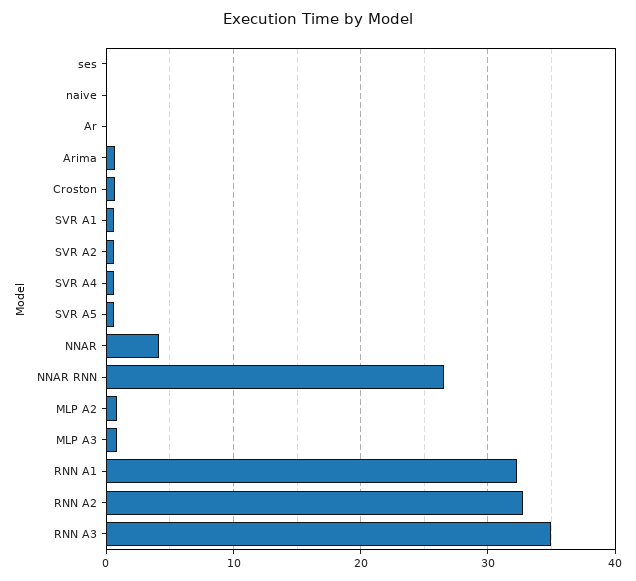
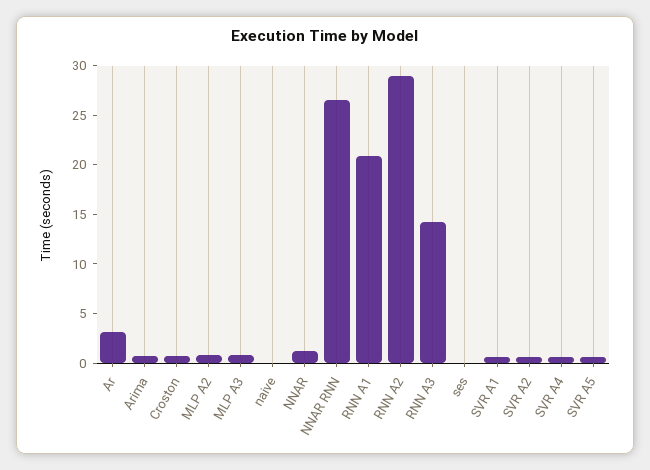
Ar: 0 -> 3
NNAR: 4 -> 1
RNN A1: 32 -> 21
RNN A2: 33 -> 29
RNN A3: 35 -> 14

